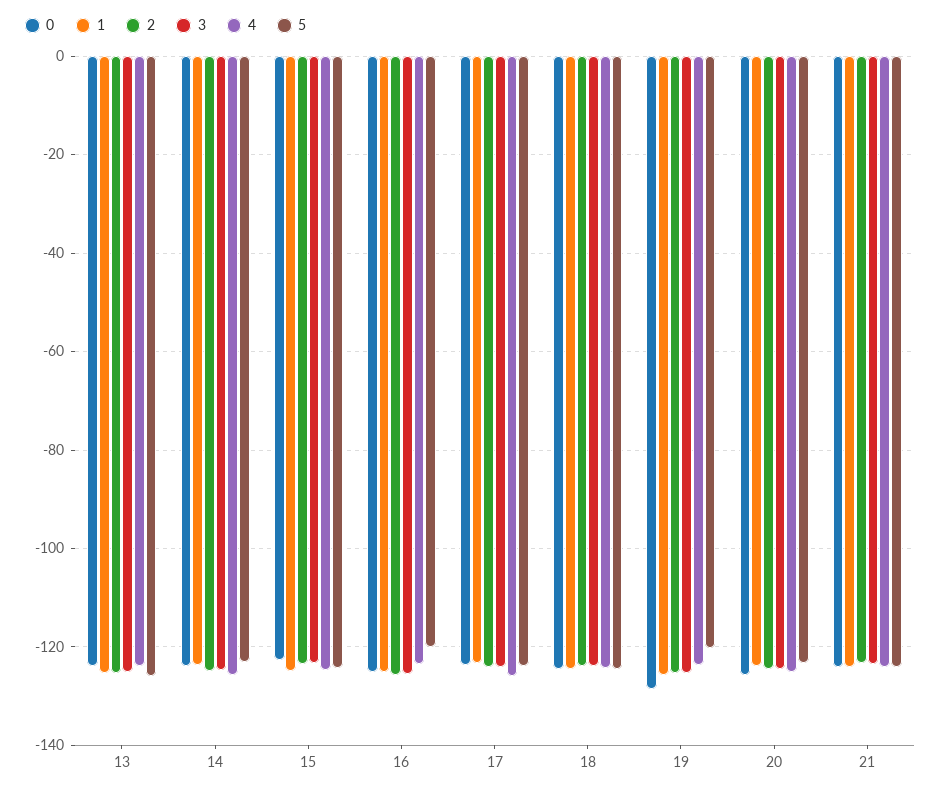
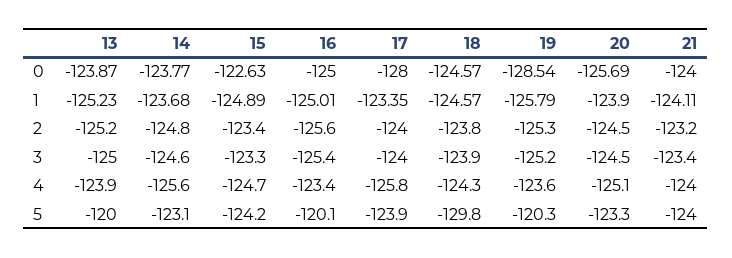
5, 13: -126 -> -120
0, 17: -124 -> -128
5, 18: -124 -> -129.8

